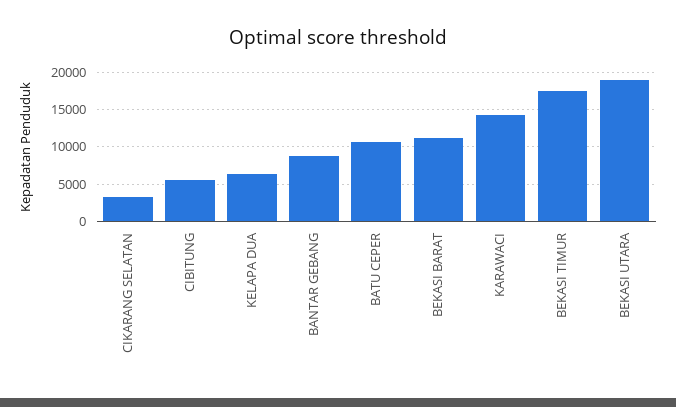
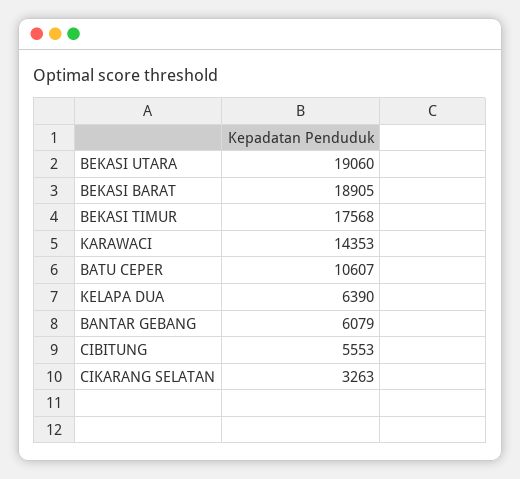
BANTAR GEBANG: 9000 -> 6079
BEKASI BARAT: 11000 -> 18905

